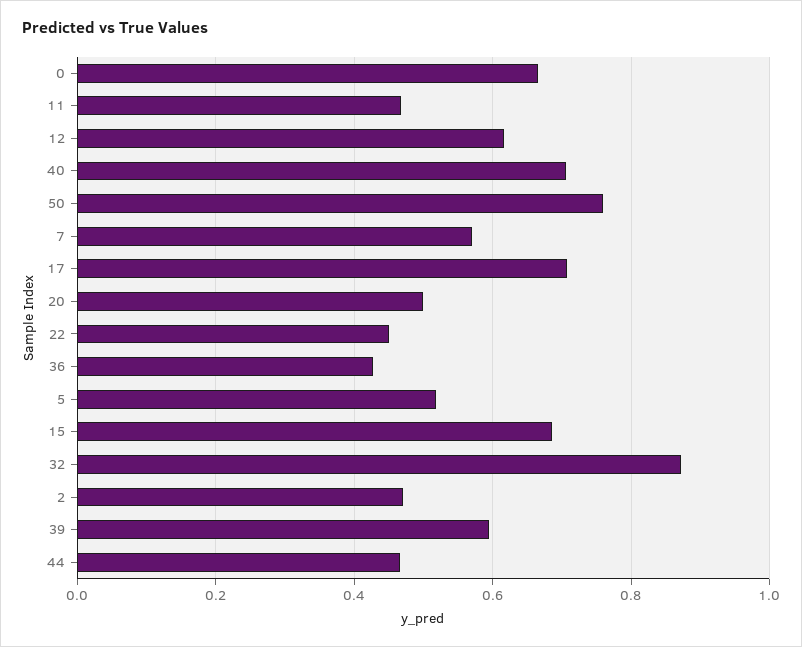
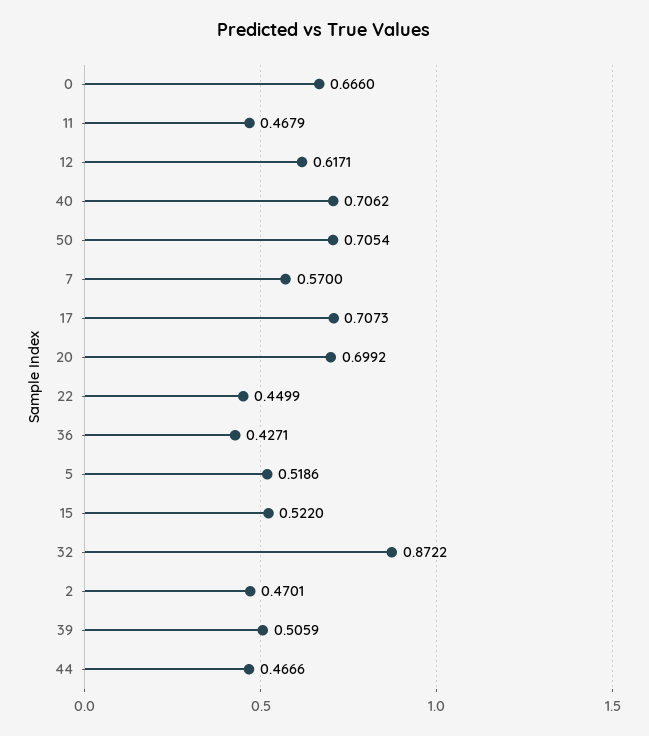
50: 0.76 -> 0.7054
20: 0.5 -> 0.6992
15: 0.68 -> 0.522
39: 0.6 -> 0.5059

